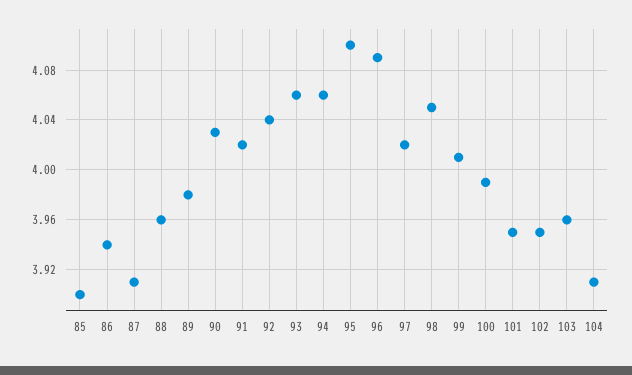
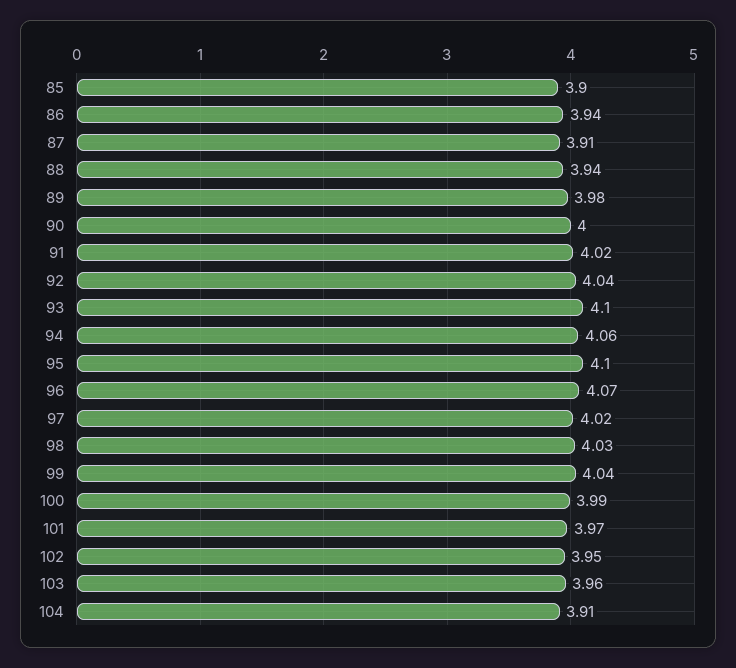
88: 3.96 -> 3.94
90: 4.03 -> 4
93: 4.06 -> 4.1
96: 4.09 -> 4.07
98: 4.05 -> 4.03
99: 4.01 -> 4.04
101: 3.95 -> 3.97

